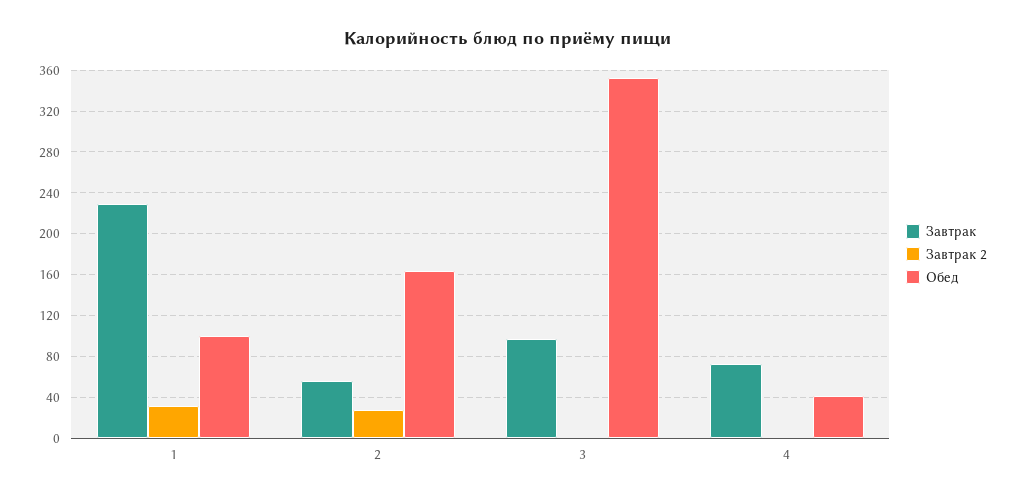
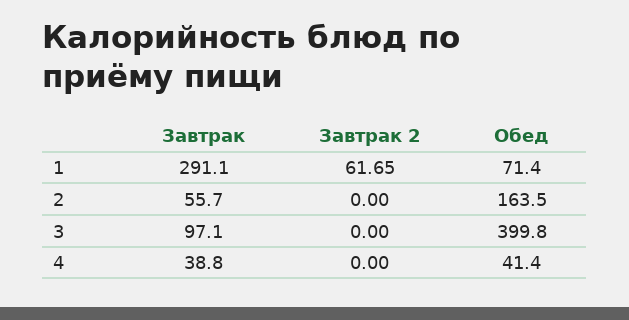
Завтрак, 1: 230 -> 291.1
Завтрак 2, 1: 30 -> 61.65
Обед, 1: 100 -> 71.4
Завтрак 2, 2: 30 -> 0
Обед, 3: 350 -> 399.8
Завтрак, 4: 70 -> 38.8

